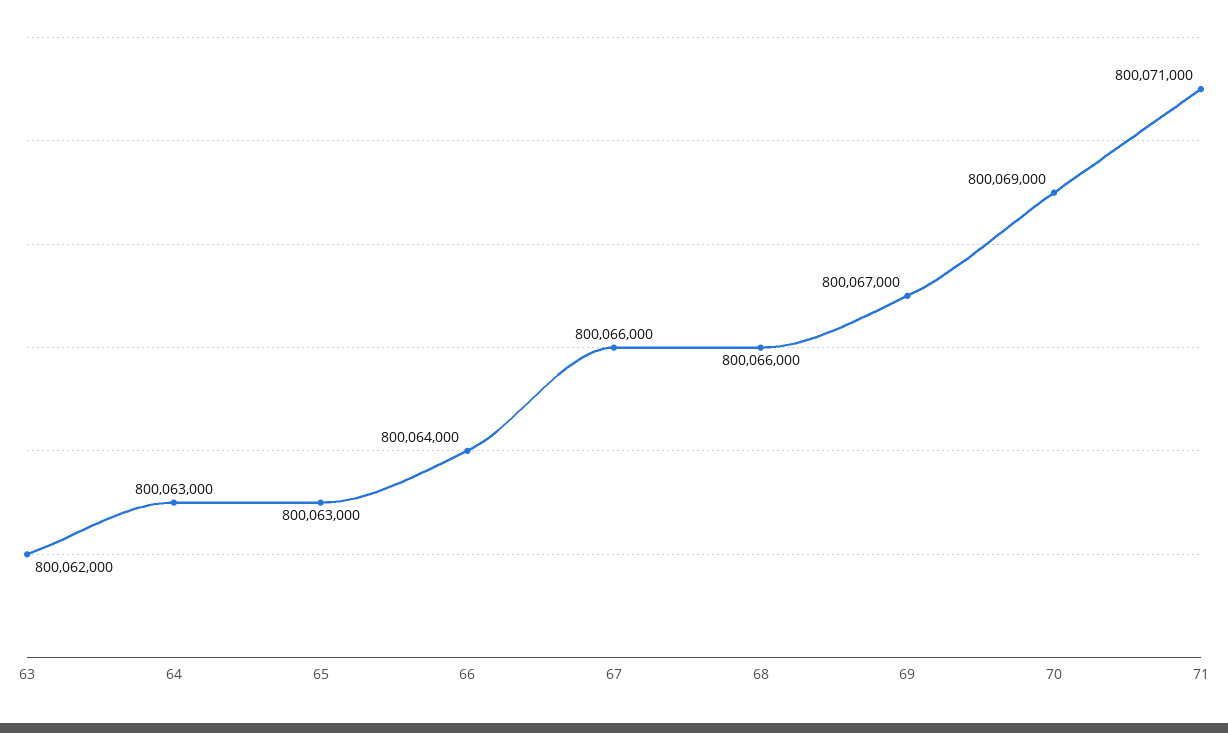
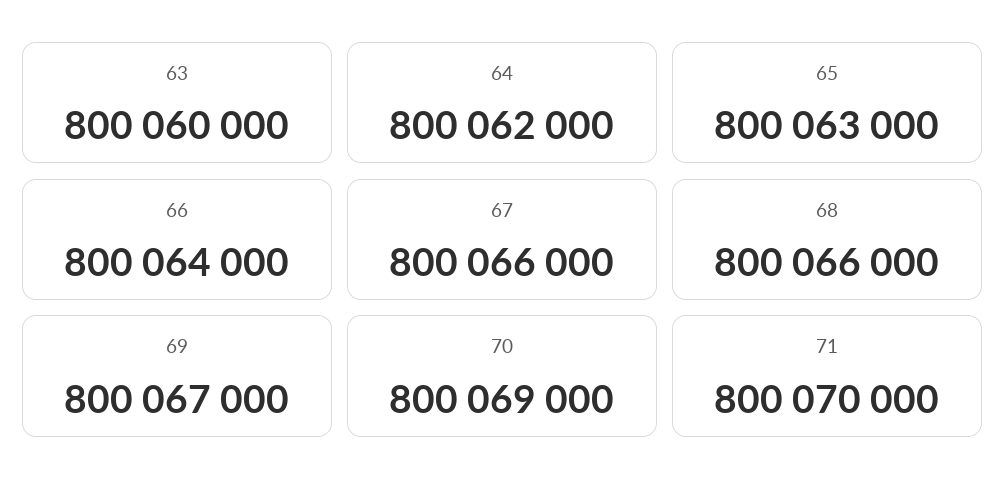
63: 800062000 -> 800060000
64: 800063000 -> 800062000
71: 800071000 -> 800070000

